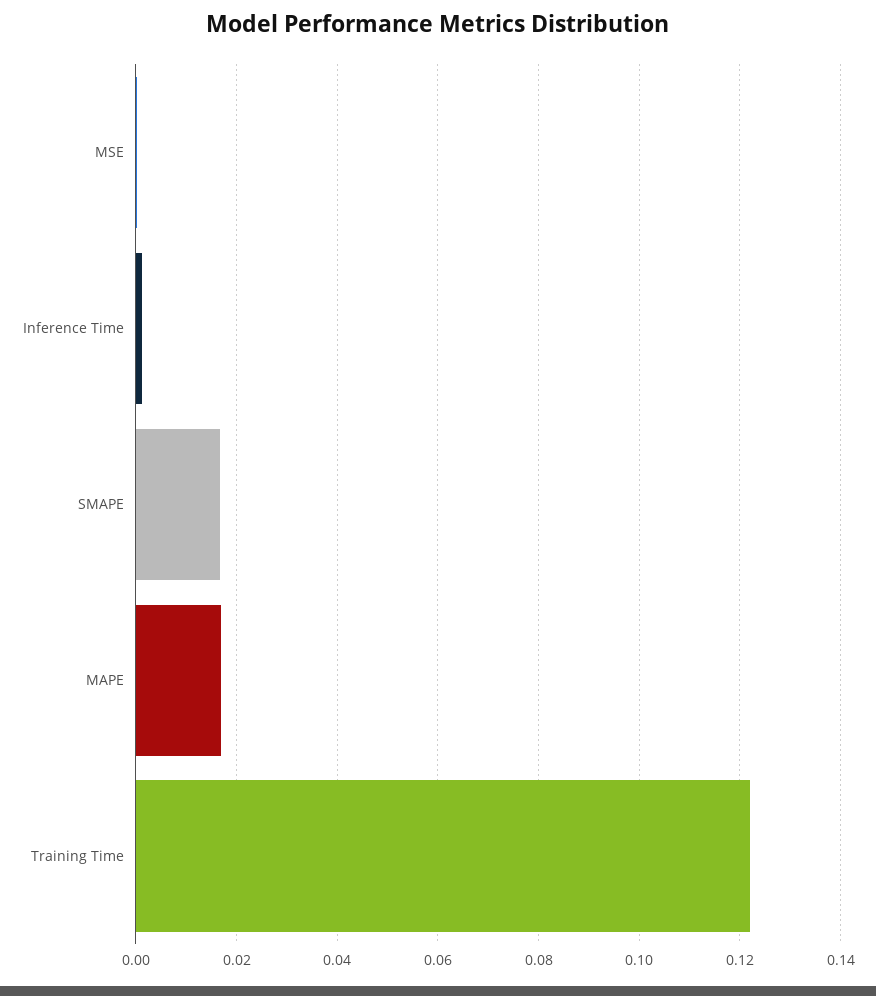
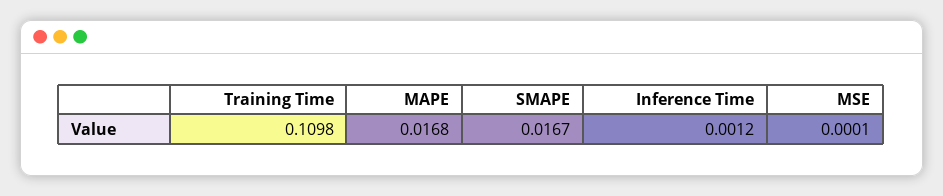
Training Time: 0.122 -> 0.1098

